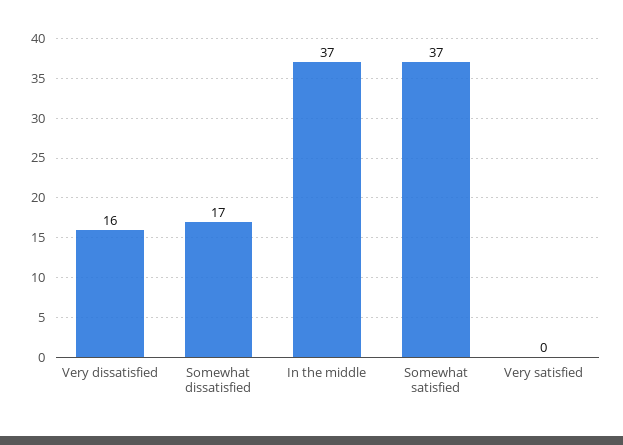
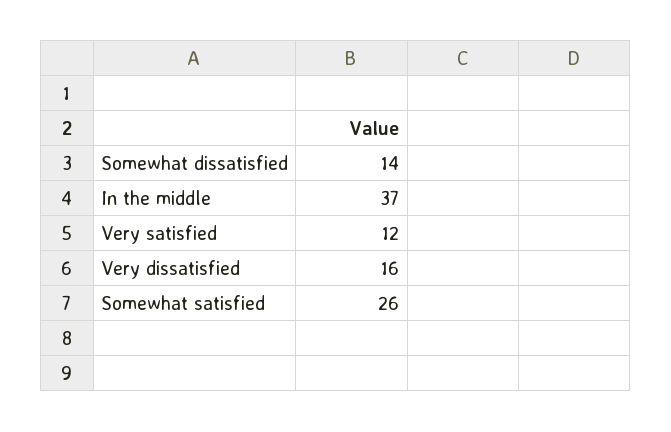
Somewhat dissatisfied: 17 -> 14
Somewhat satisfied: 37 -> 26
Very satisfied: 0 -> 12

